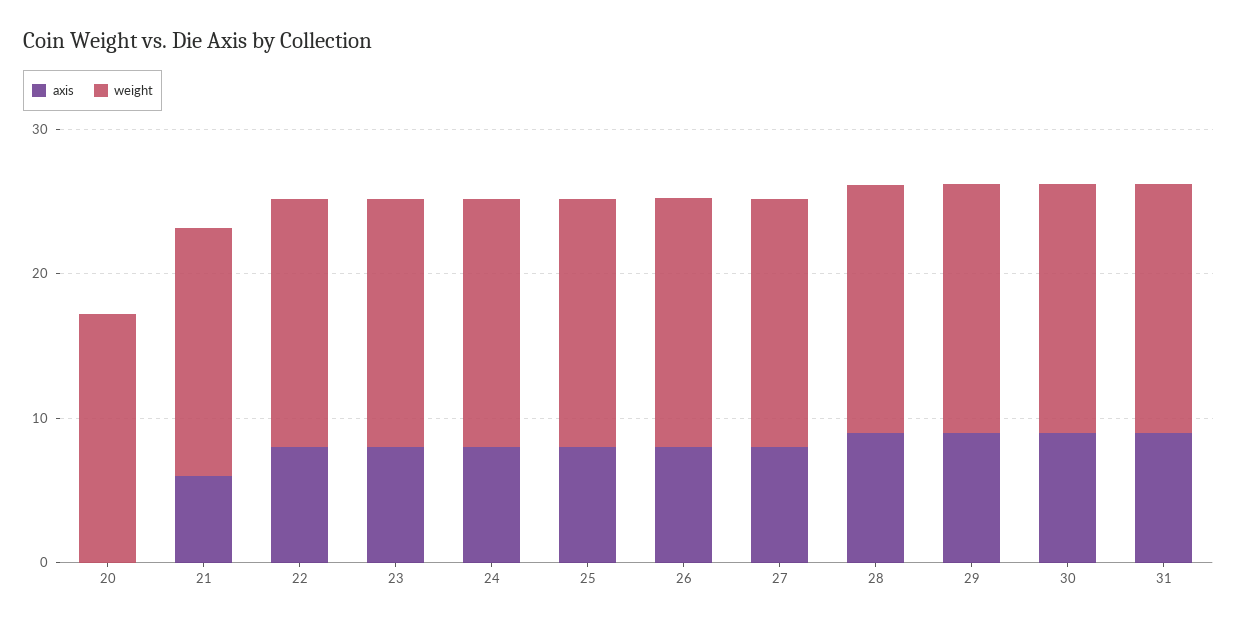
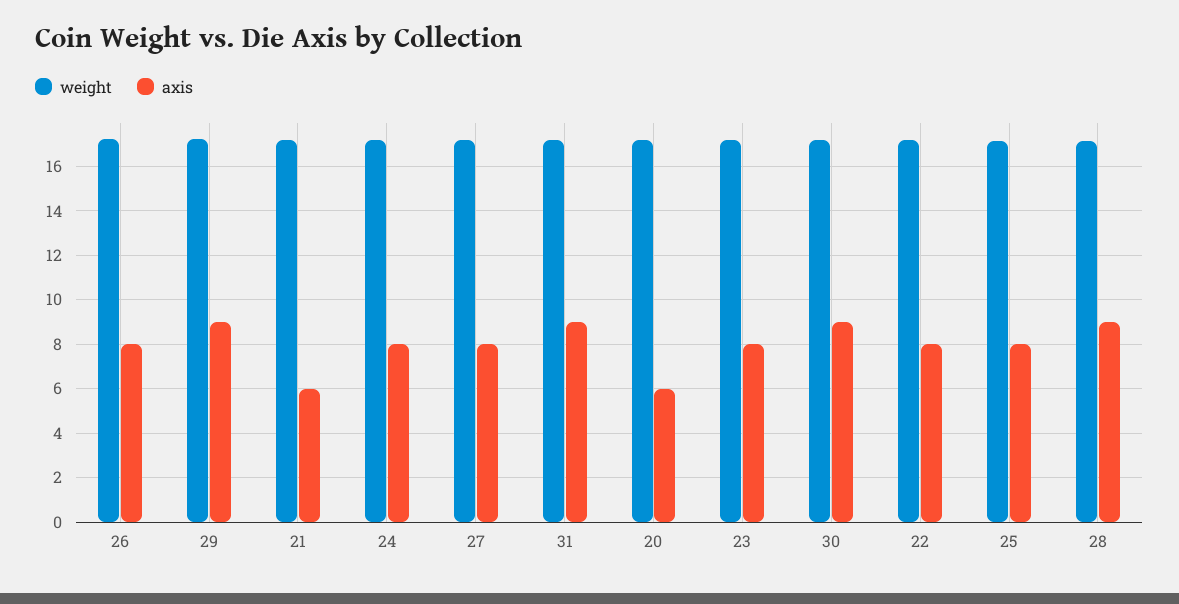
axis, 20: 0 -> 6

